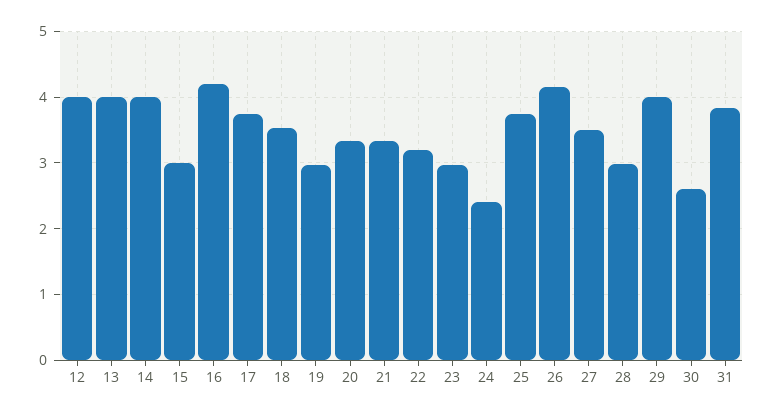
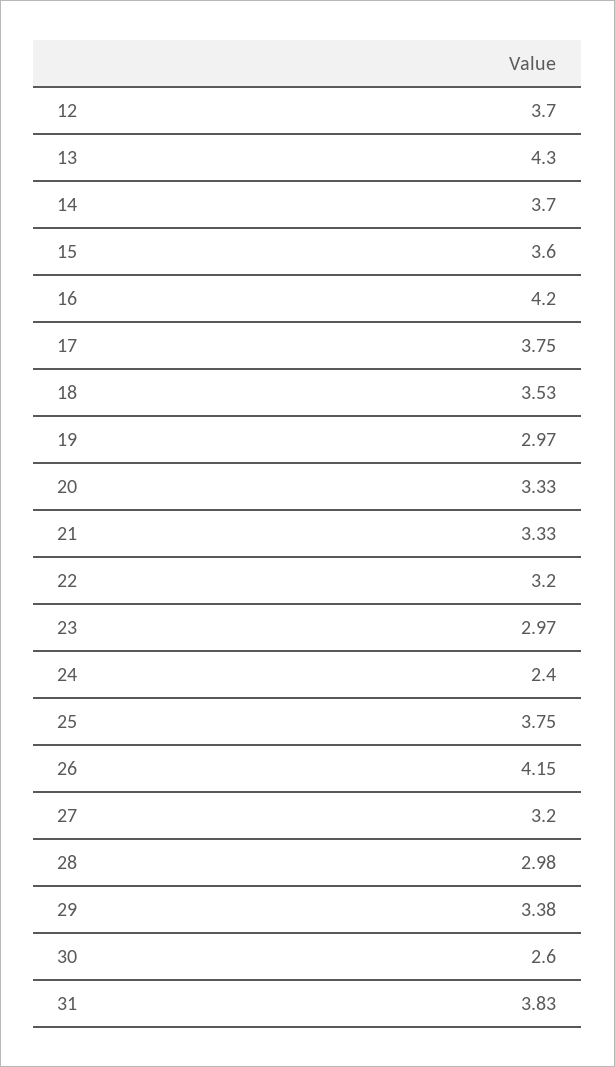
12: 4 -> 3.7
13: 4 -> 4.3
14: 4 -> 3.7
15: 3 -> 3.6
27: 3.5 -> 3.2
29: 4 -> 3.38

